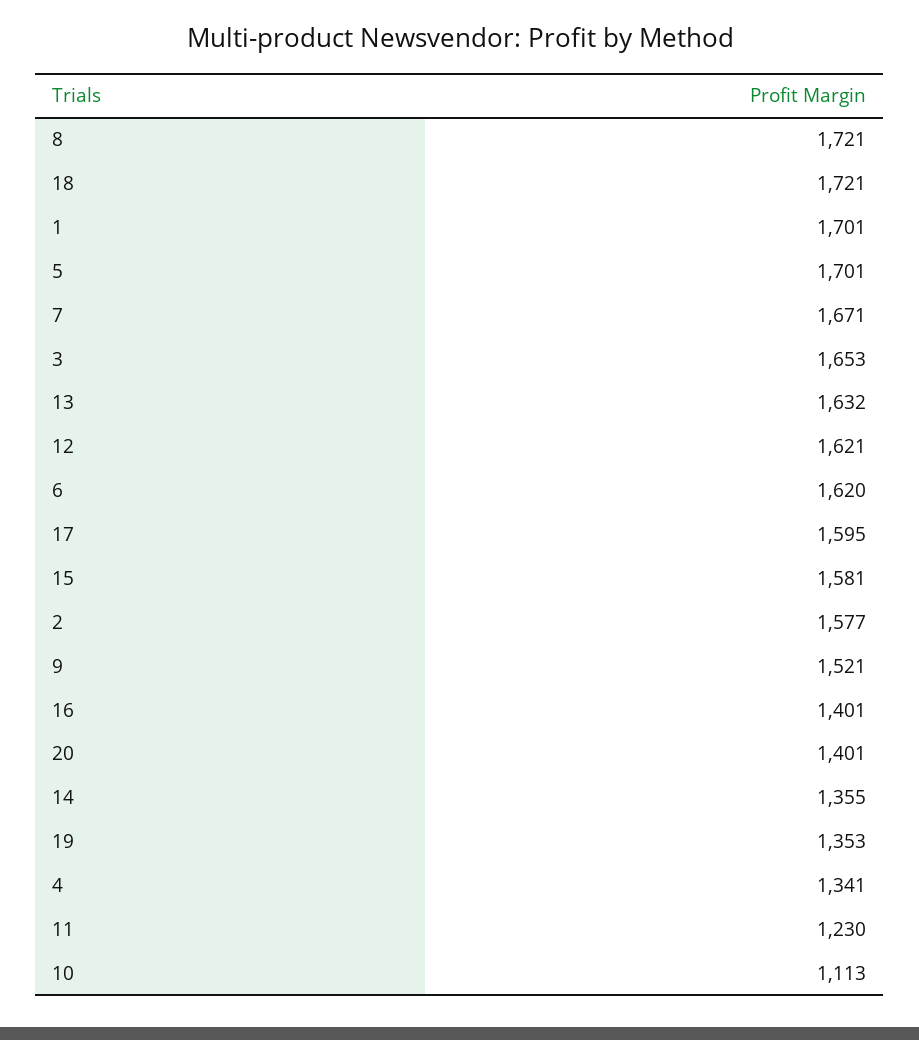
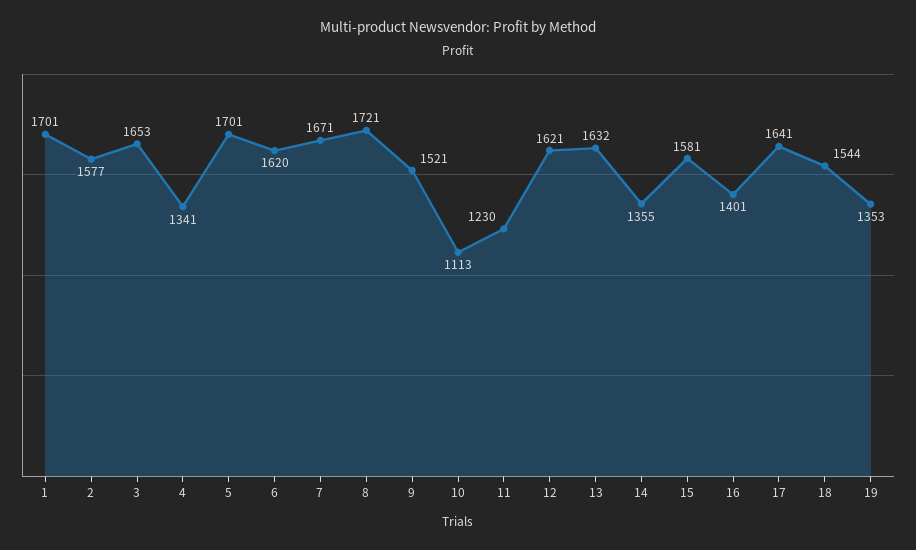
18: 1721 -> 1544
17: 1595 -> 1641
20: 1401 -> none

